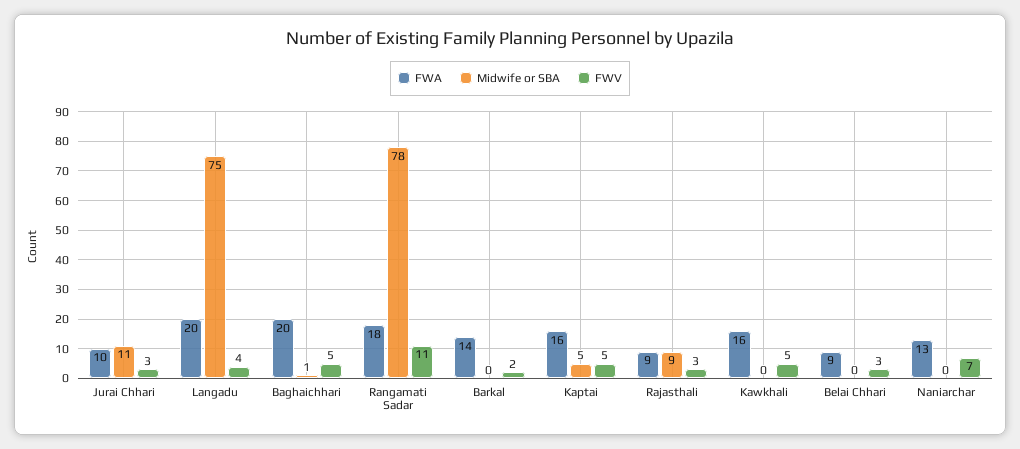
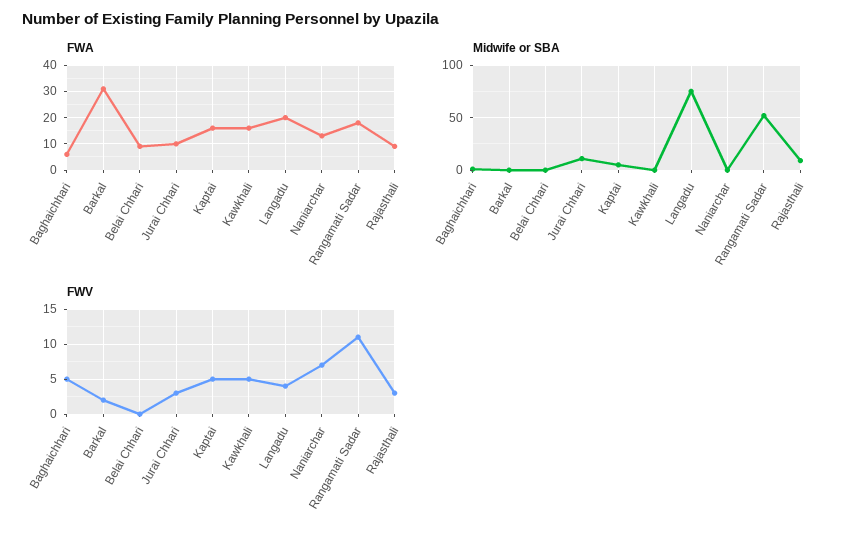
FWA, Baghaichhari: 20 -> 5
Midwife or SBA, Rangamati Sadar: 78 -> 50
FWA, Barkal: 14 -> 30
FWV, Belai Chhari: 3 -> 0

